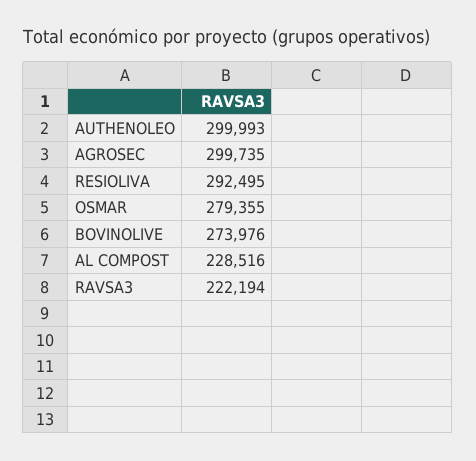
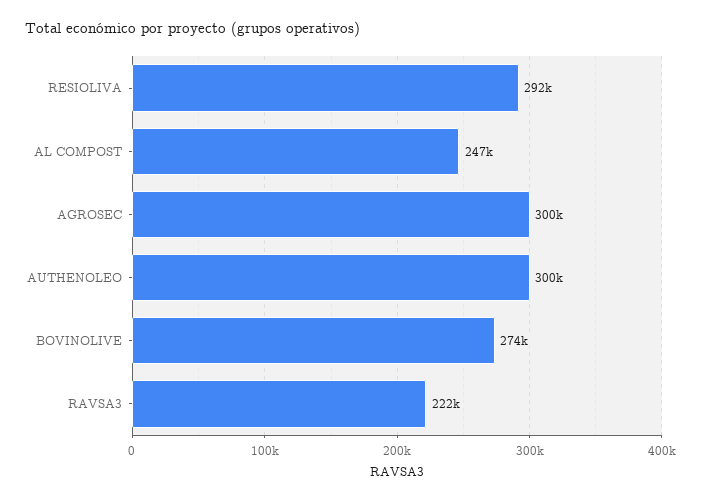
OSMAR: 279355 -> none
AL COMPOST: 228516 -> 247000

